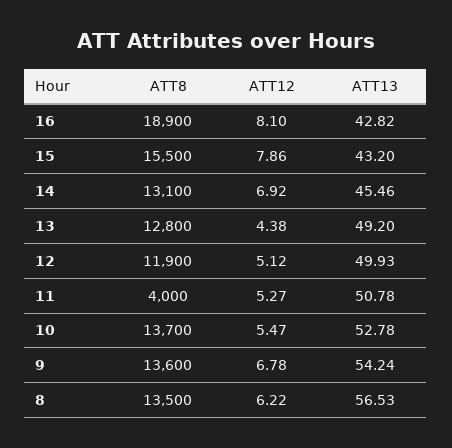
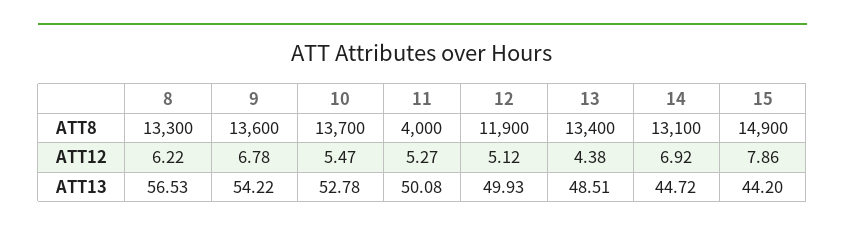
ATT8, 16: 18900 -> none
ATT12, 16: 8.1 -> none
ATT13, 16: 42.82 -> none
ATT8, 15: 15500 -> 14900
ATT13, 15: 43.2 -> 44.2
ATT13, 14: 45.46 -> 44.72
ATT8, 13: 12800 -> 13400
ATT13, 13: 49.2 -> 48.51
ATT13, 11: 50.78 -> 50.08
ATT13, 9: 54.24 -> 54.22
ATT8, 8: 13500 -> 13300

